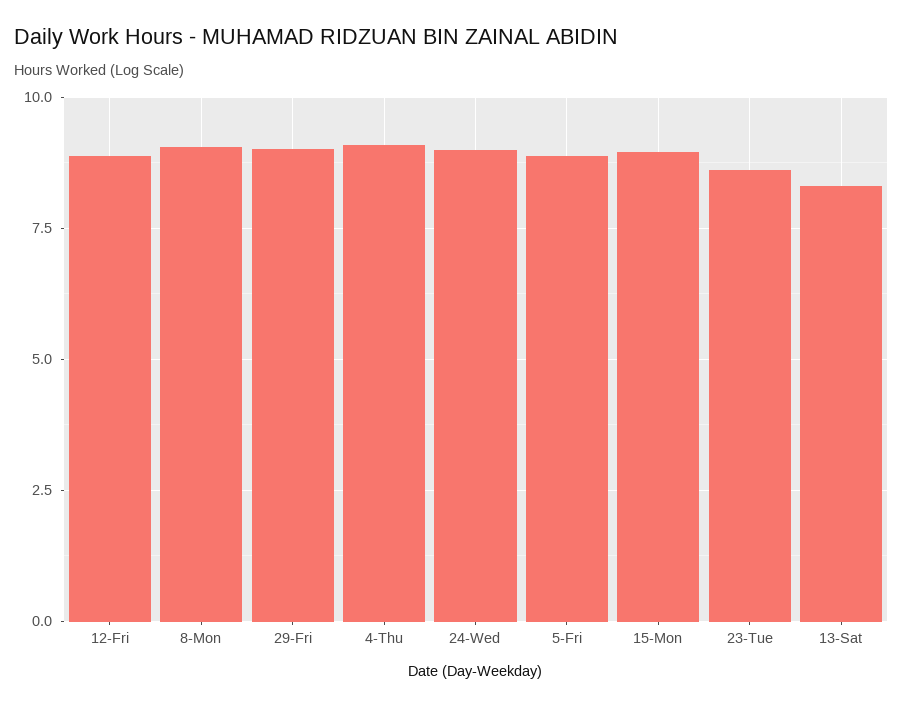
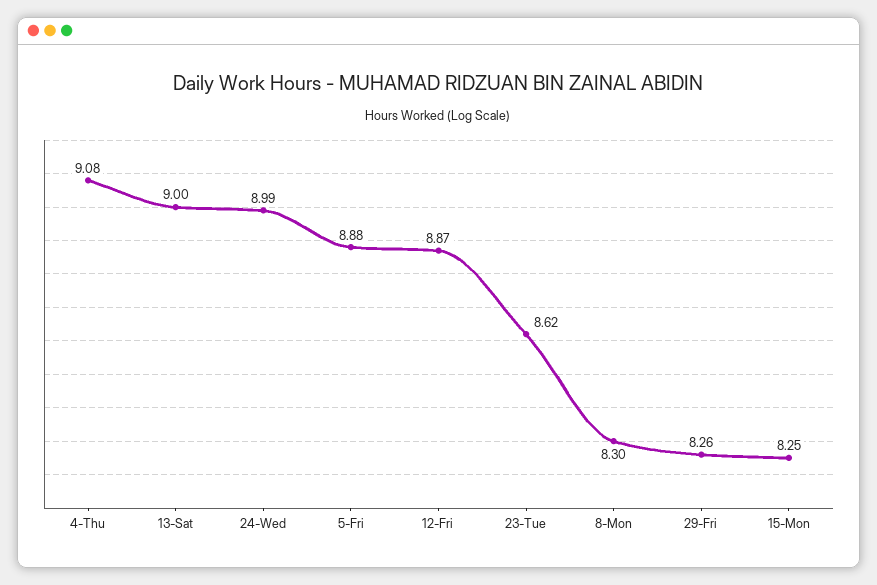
8-Mon: 9 -> 8.3
29-Fri: 9 -> 8.26
15-Mon: 9 -> 8.25
13-Sat: 8.25 -> 9

